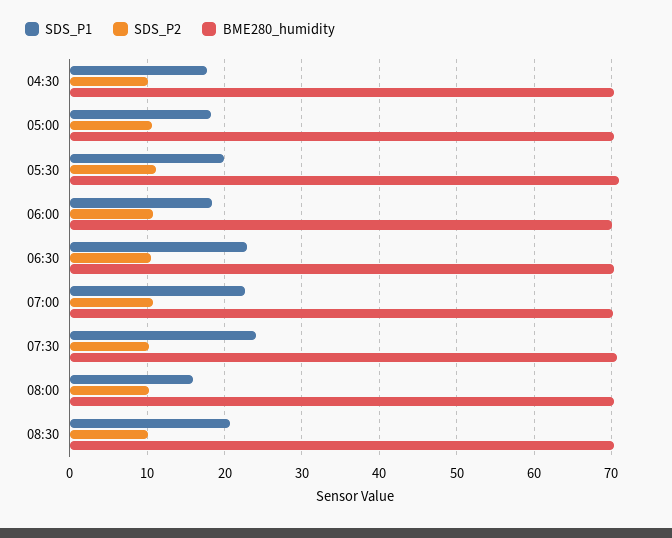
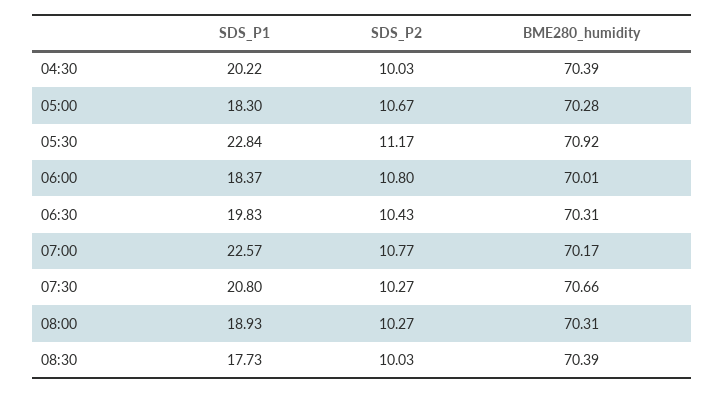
SDS_P1, 04:30: 18 -> 20.22
SDS_P1, 05:30: 20 -> 22.84
SDS_P1, 06:30: 23 -> 19.83
SDS_P1, 07:30: 24 -> 20.8
SDS_P1, 08:00: 16 -> 18.93
SDS_P1, 08:30: 21 -> 17.73

